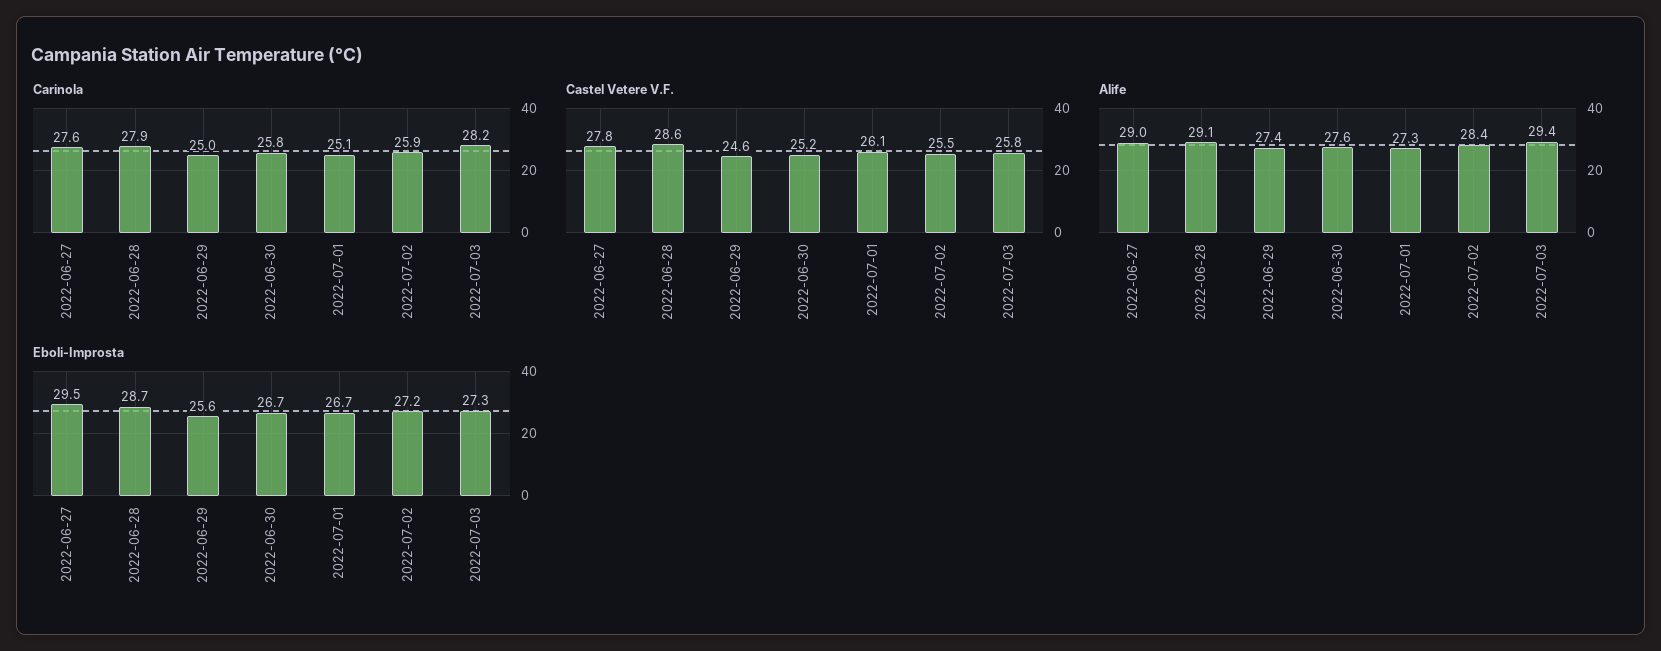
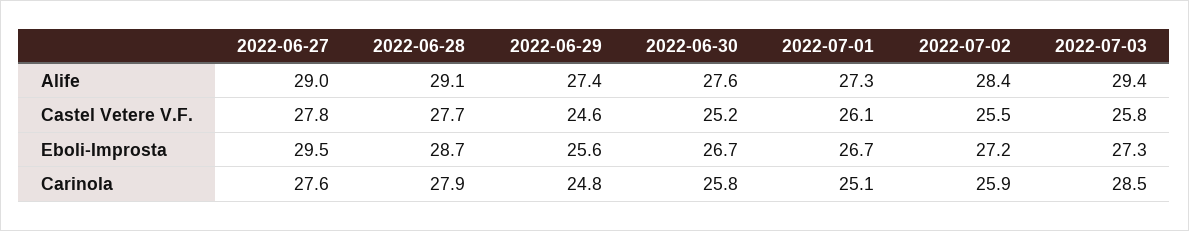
Carinola, 2022-06-29: 25 -> 24.8
Carinola, 2022-07-03: 28.2 -> 28.5
Castel Vetere V.F., 2022-06-28: 28.6 -> 27.7

